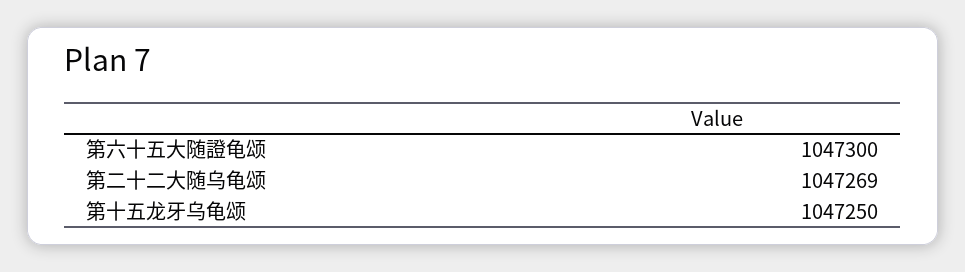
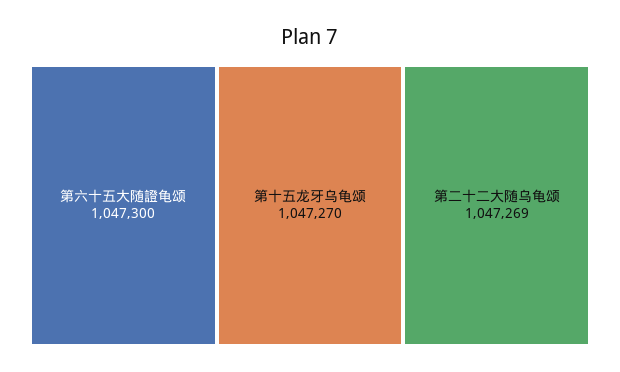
第十五龙牙乌龟颂: 1047250 -> 1047270

